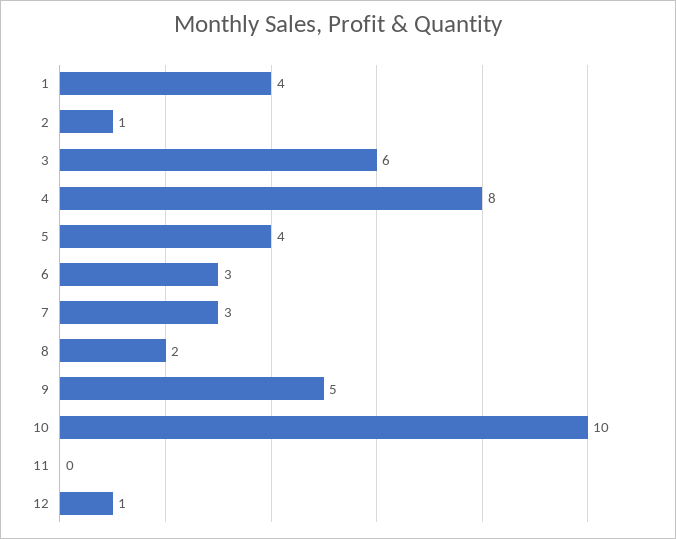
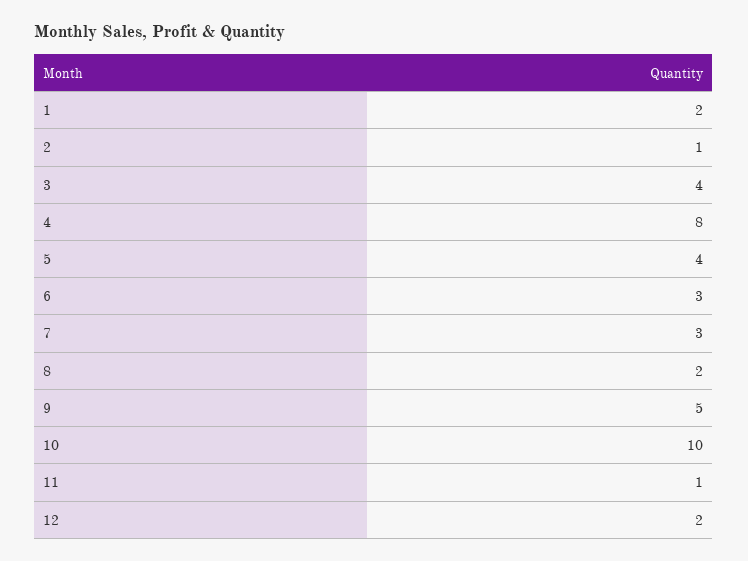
1: 4 -> 2
3: 6 -> 4
11: 0 -> 1
12: 1 -> 2

